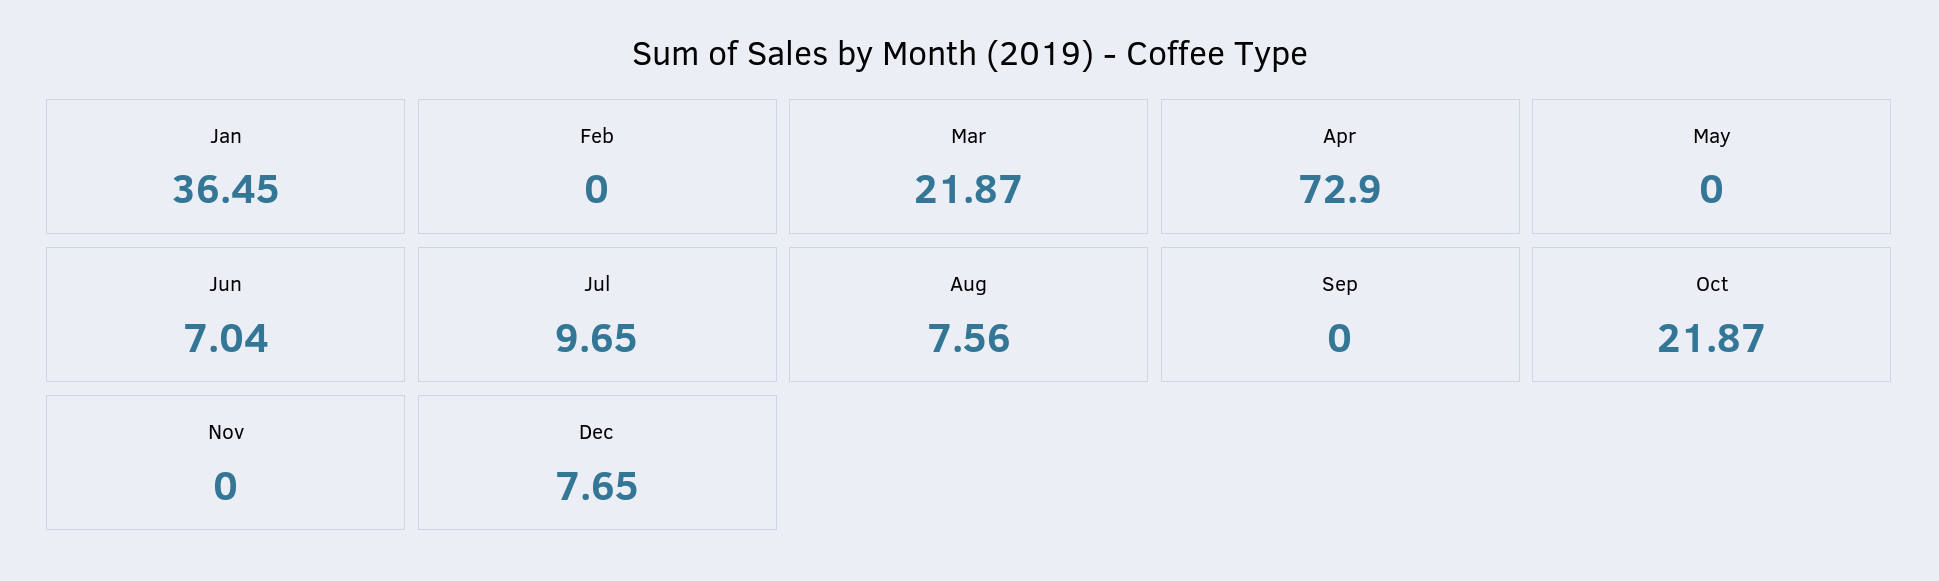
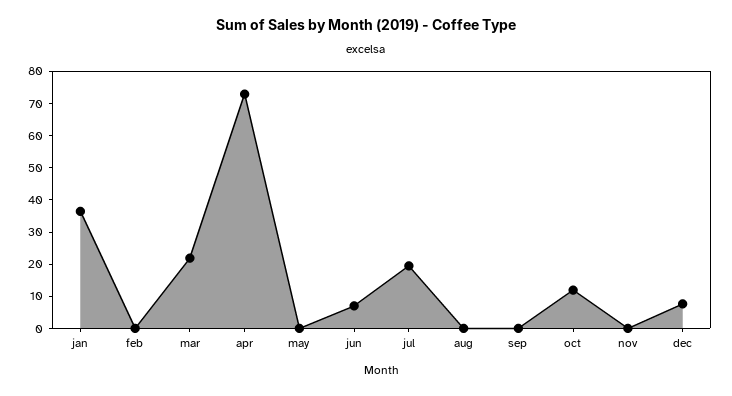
Jul: 9.65 -> 20
Aug: 7.56 -> 0
Oct: 21.87 -> 12.5

